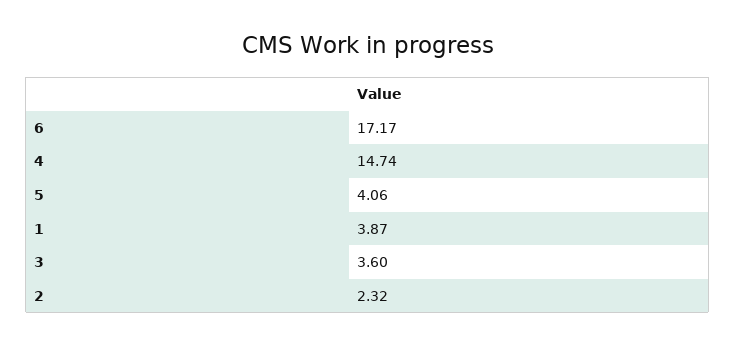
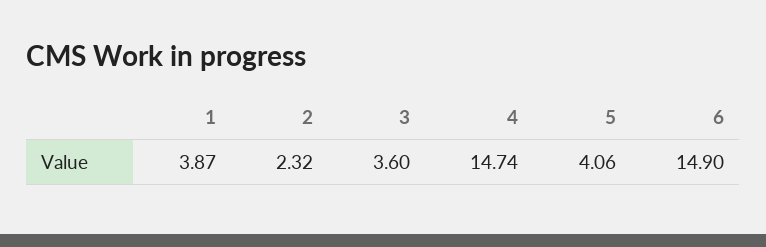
6: 17.17 -> 14.9

